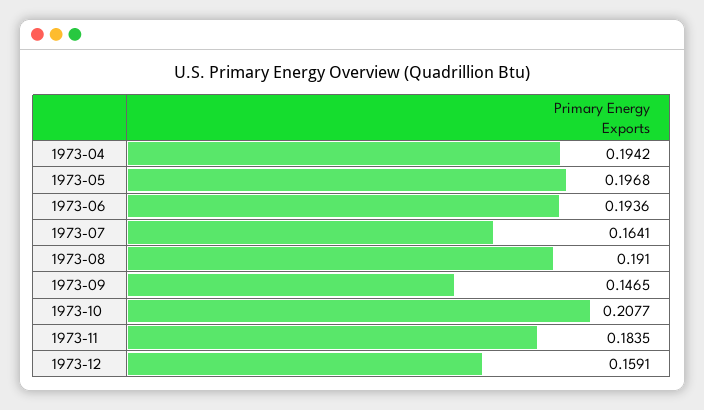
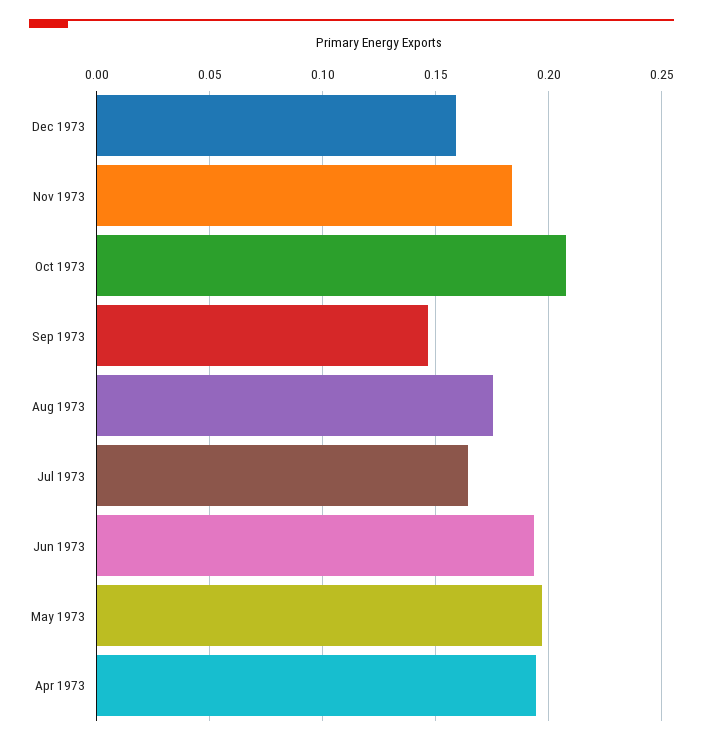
1973-08: 0.191 -> 0.175

